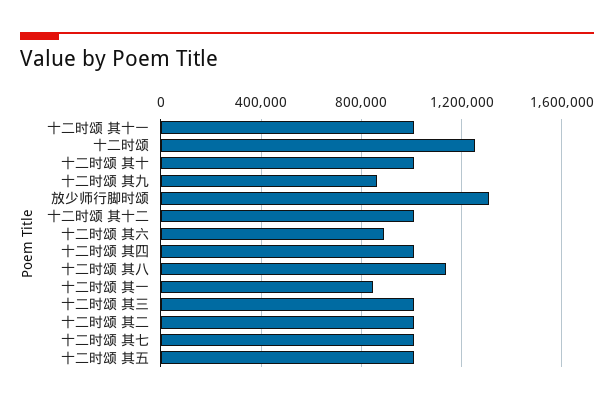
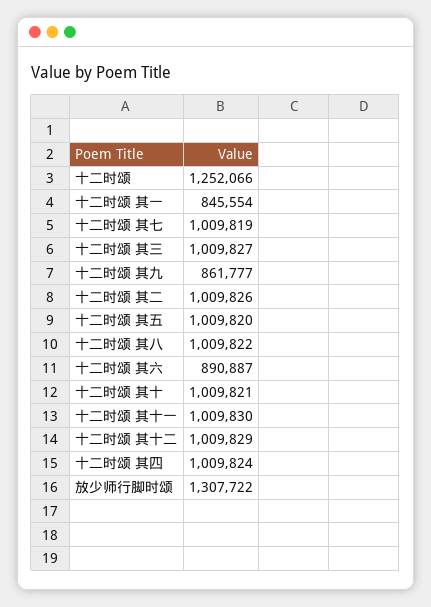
十二时颂 其八: 1150000 -> 1009822

